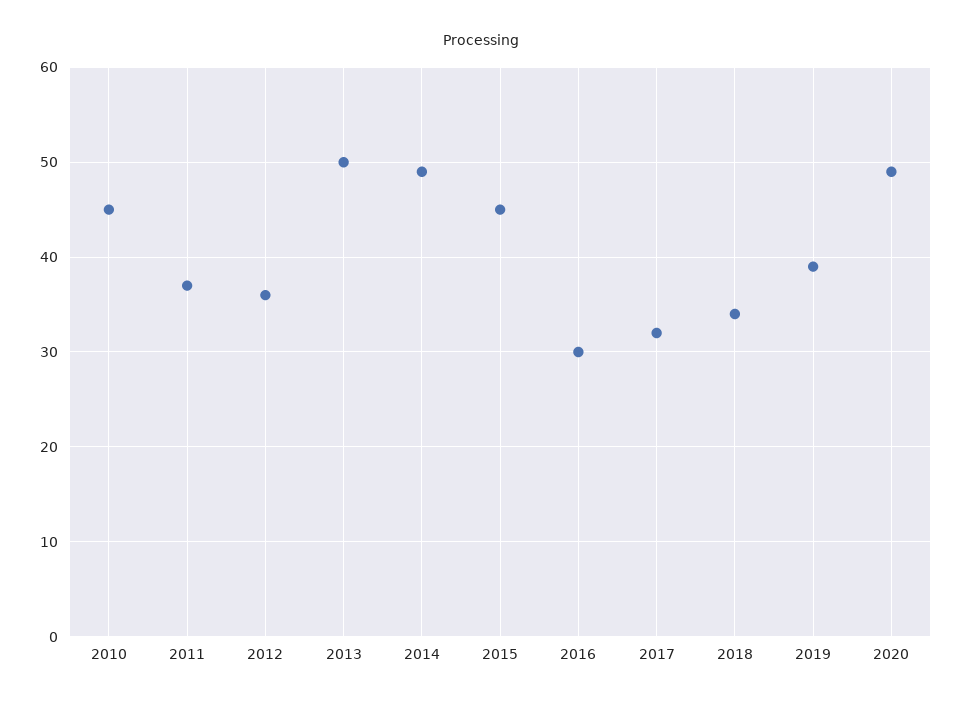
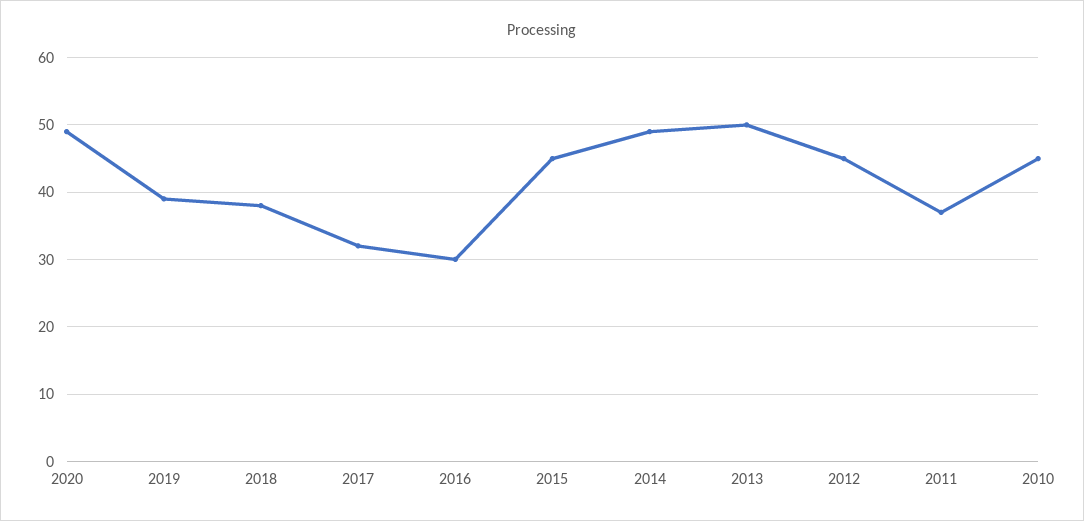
2012: 36 -> 45
2018: 34 -> 38

